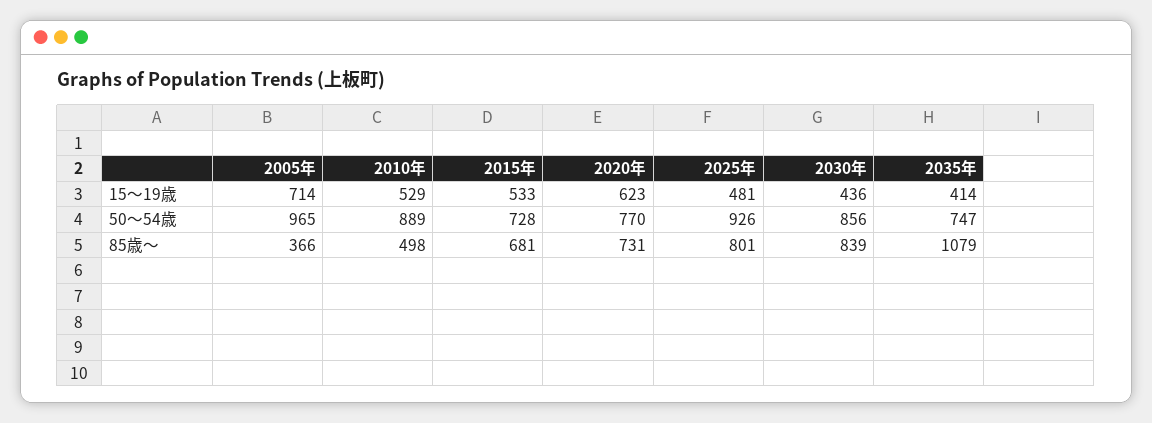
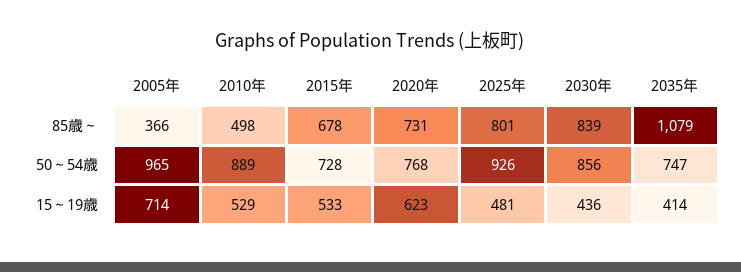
2020年, 50～54歳: 770 -> 768
2015年, 85歳～: 681 -> 678

